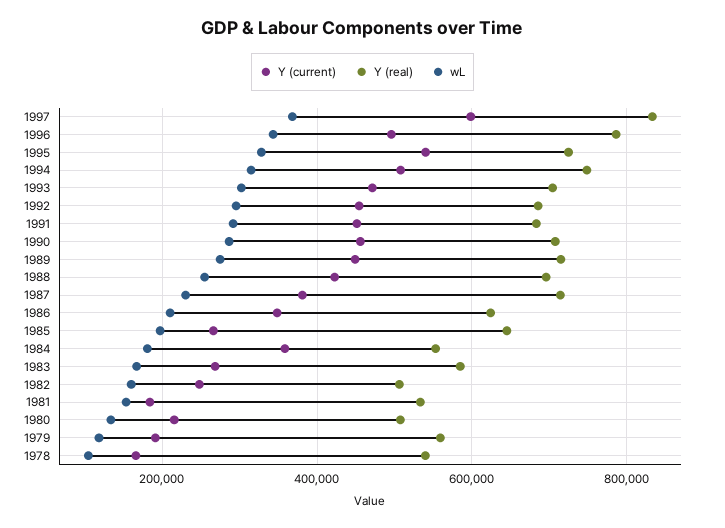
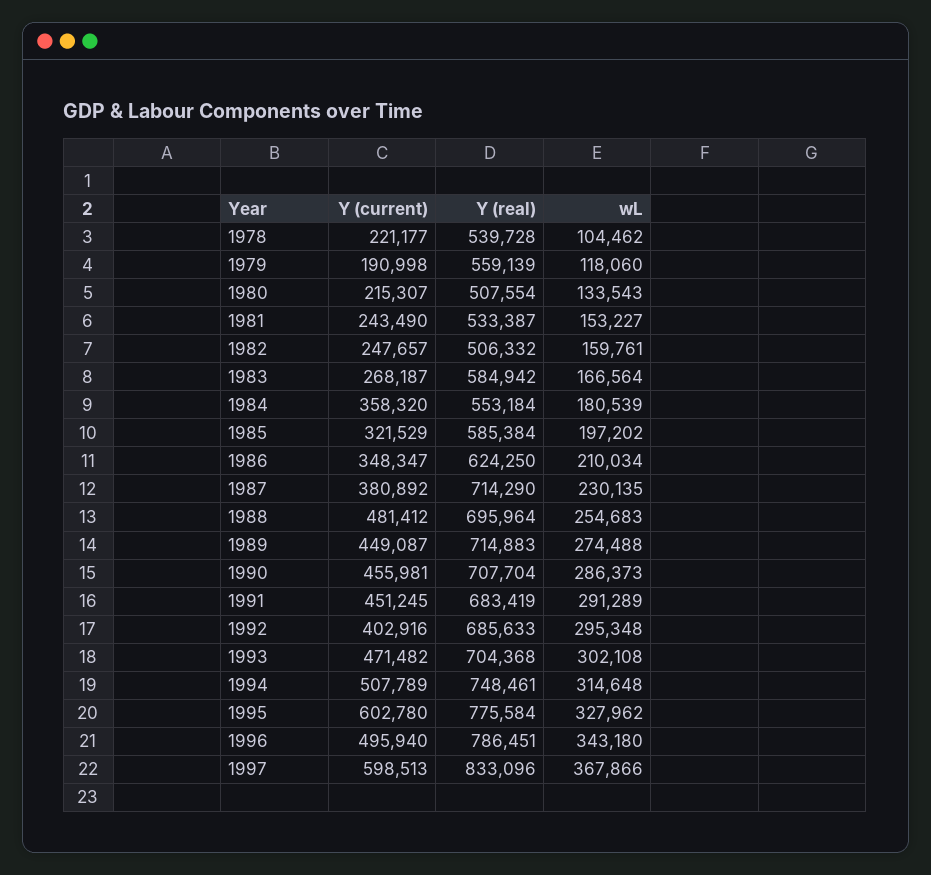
Y (current), 1995: 540000 -> 602780
Y (real), 1995: 720000 -> 775584
Y (current), 1992: 460000 -> 402916
Y (current), 1988: 420000 -> 481412
Y (current), 1985: 260000 -> 321529
Y (real), 1985: 640000 -> 585384
Y (current), 1981: 180000 -> 243490
Y (current), 1978: 160000 -> 221177

